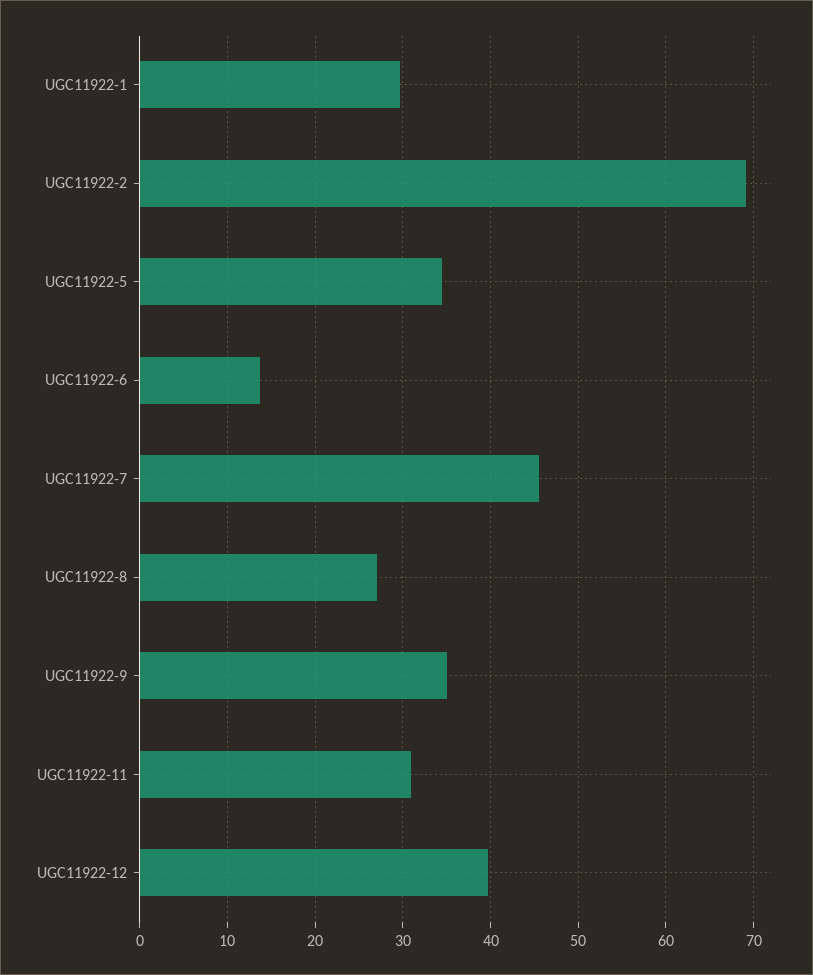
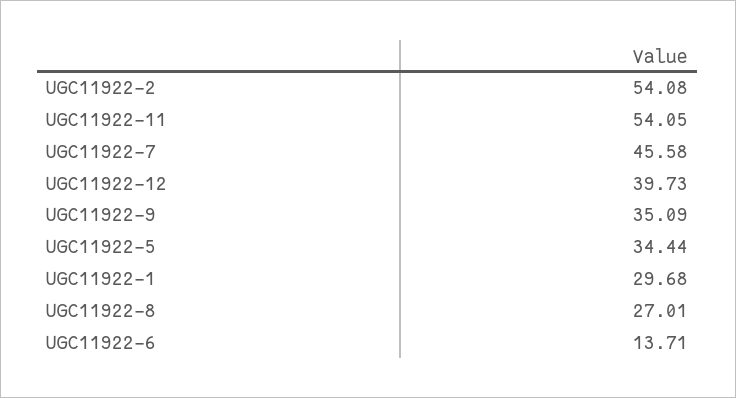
UGC11922-2: 69 -> 54.08
UGC11922-11: 31 -> 54.05

